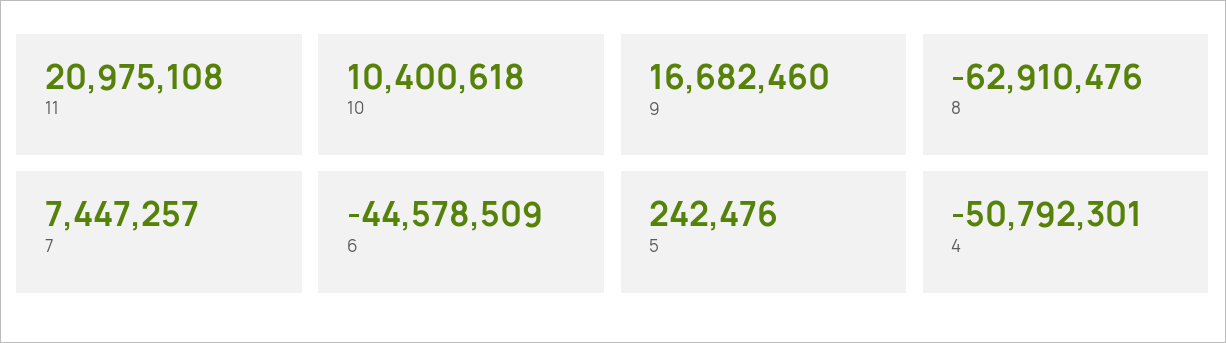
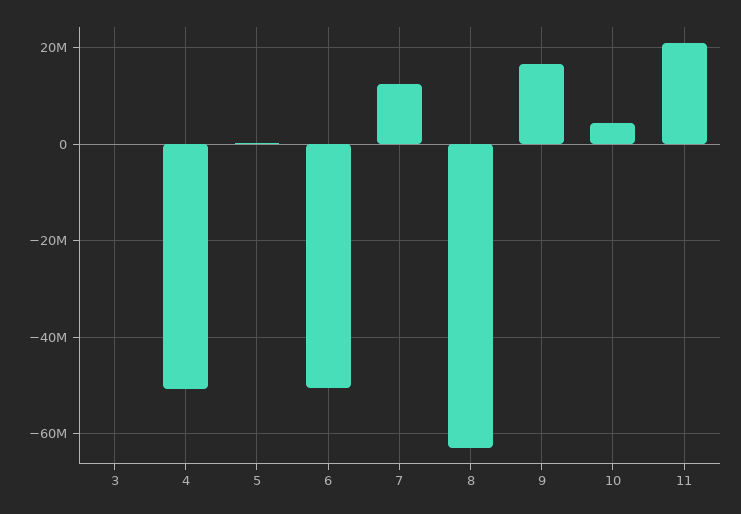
10: 10400618 -> 4000000
7: 7447257 -> 12000000
6: -44578509 -> -50000000
3: none -> 0

